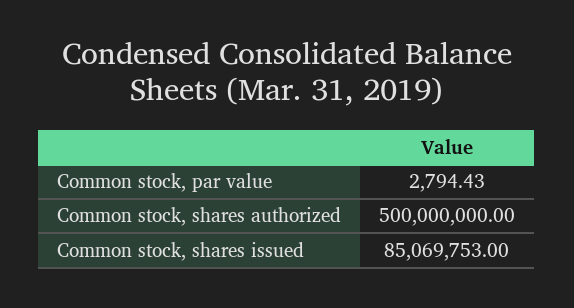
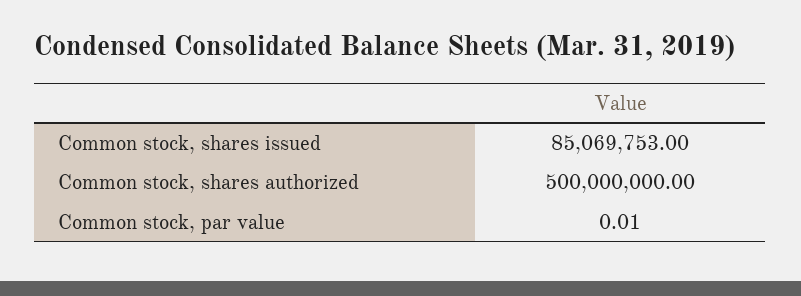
Common stock, par value: 2794.43 -> 0.01

